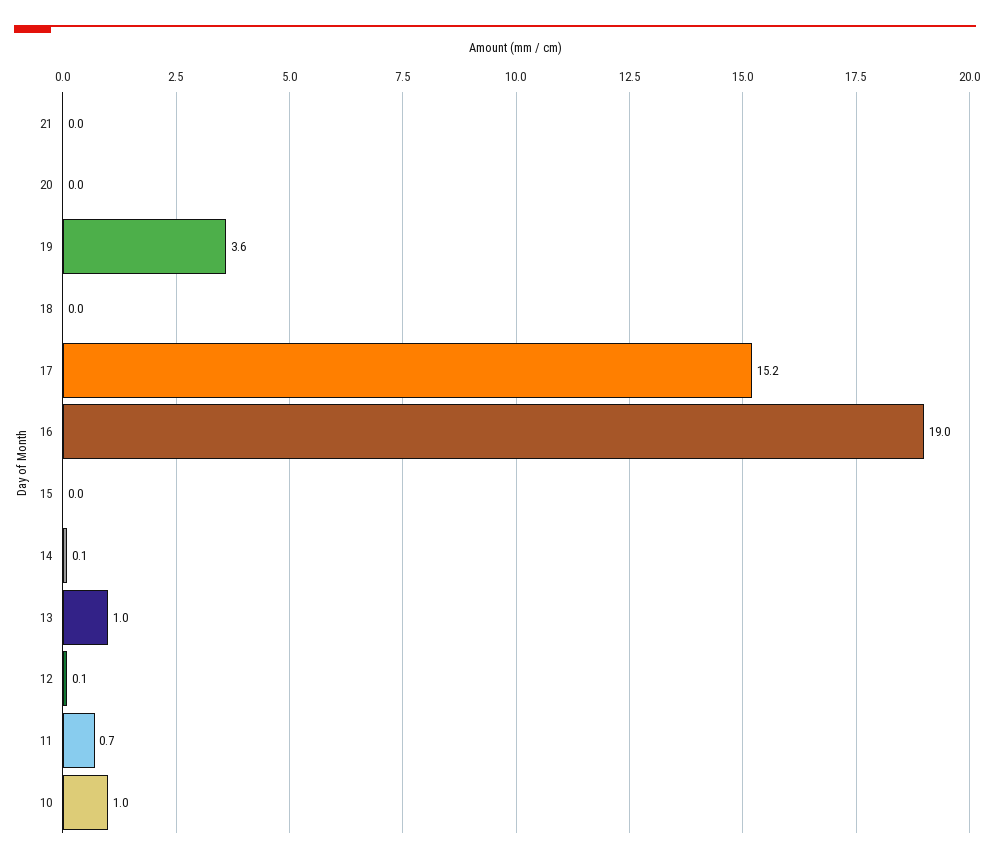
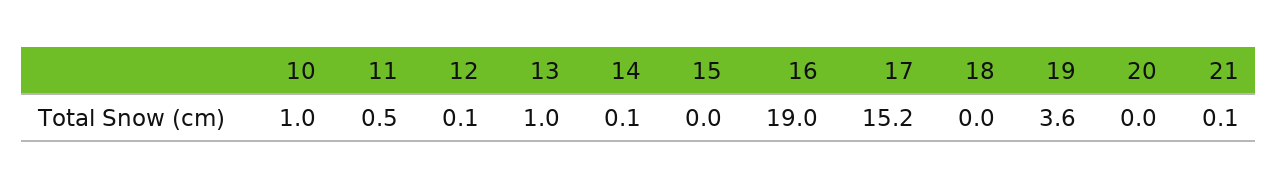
21: 0 -> 0.1
11: 0.7 -> 0.5

